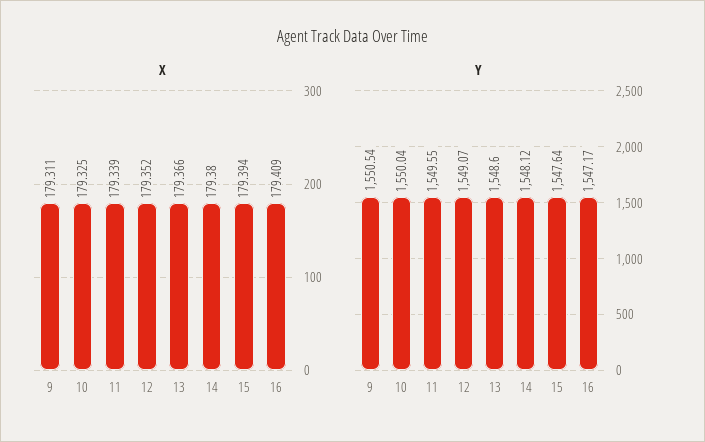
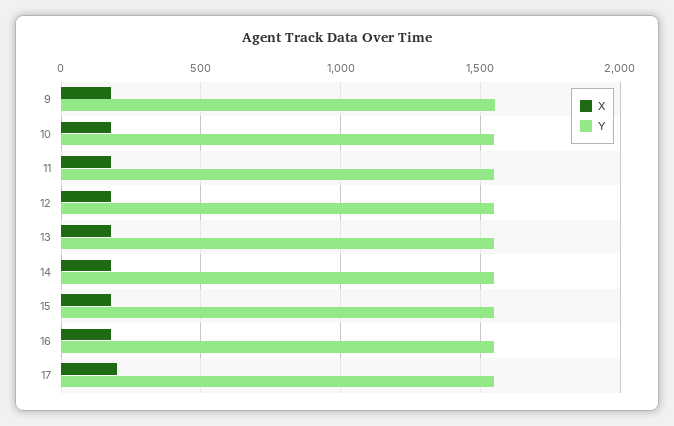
X, 17: none -> 200
Y, 17: none -> 1550

